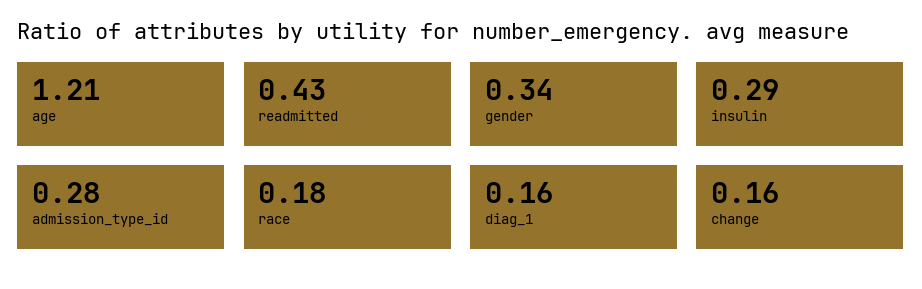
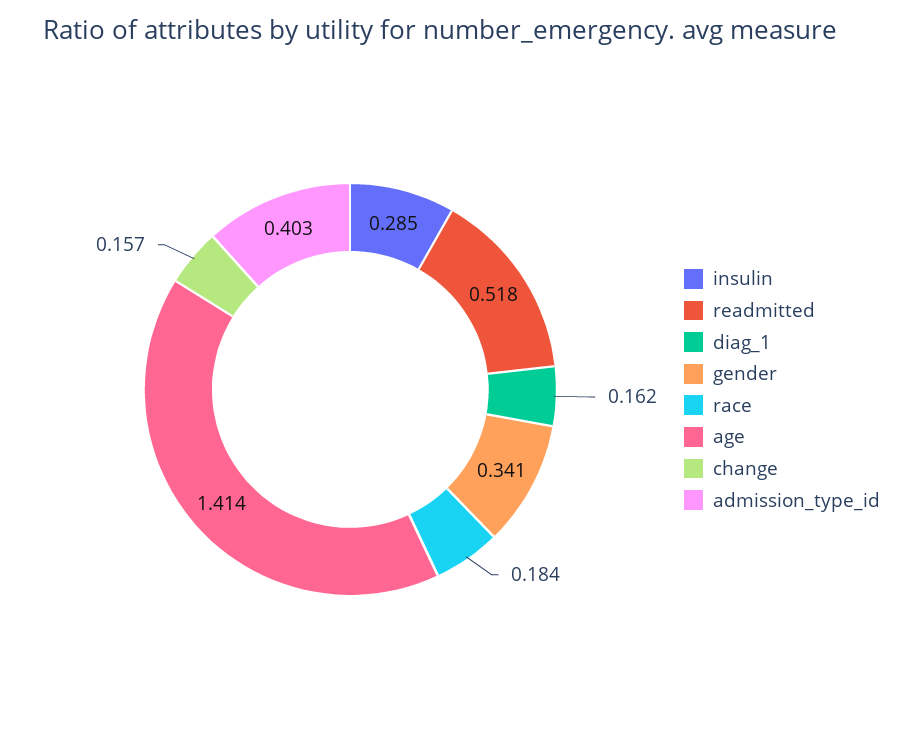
age: 1.21 -> 1.414
readmitted: 0.43 -> 0.518
admission_type_id: 0.28 -> 0.403

